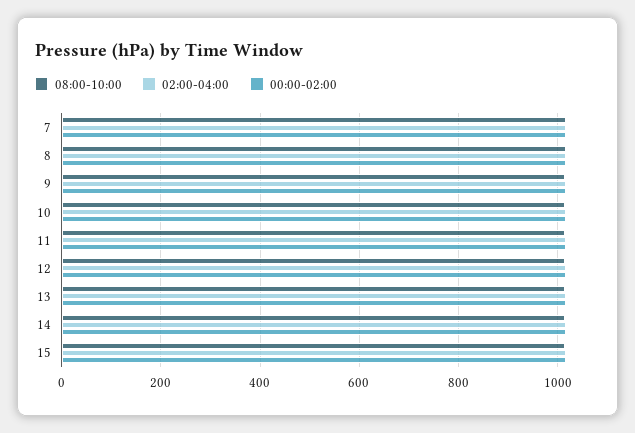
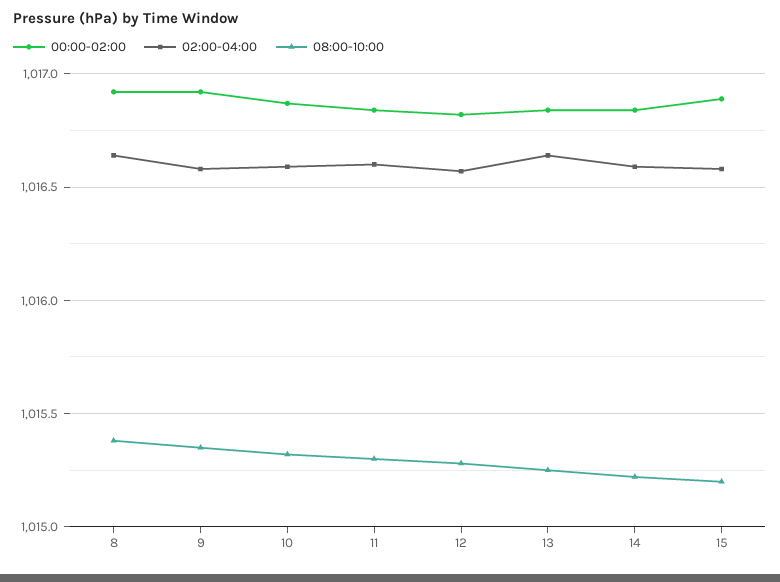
08:00-10:00, 7: 1020 -> none
02:00-04:00, 7: 1020 -> none
00:00-02:00, 7: 1020 -> none

